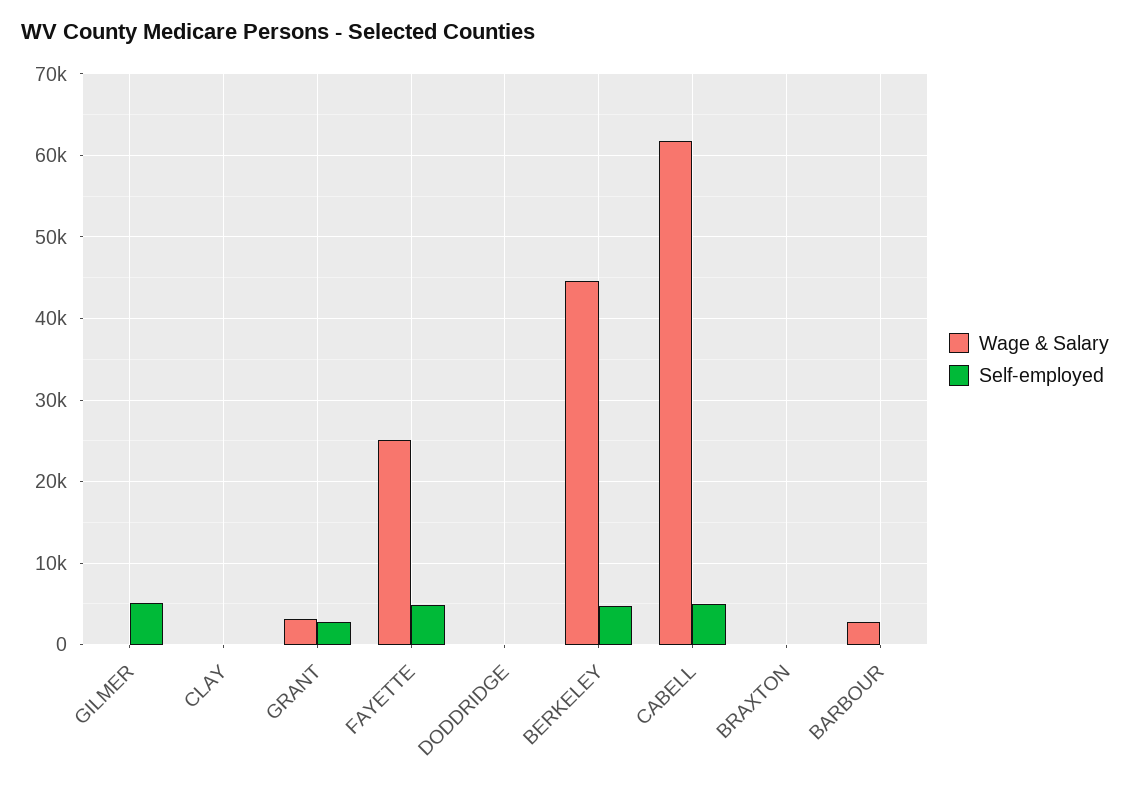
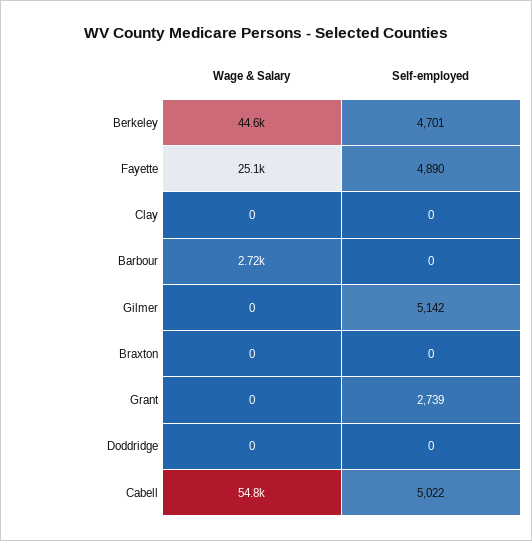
Wage & Salary, GRANT: 3000 -> 0
Wage & Salary, CABELL: 62000 -> 54800

